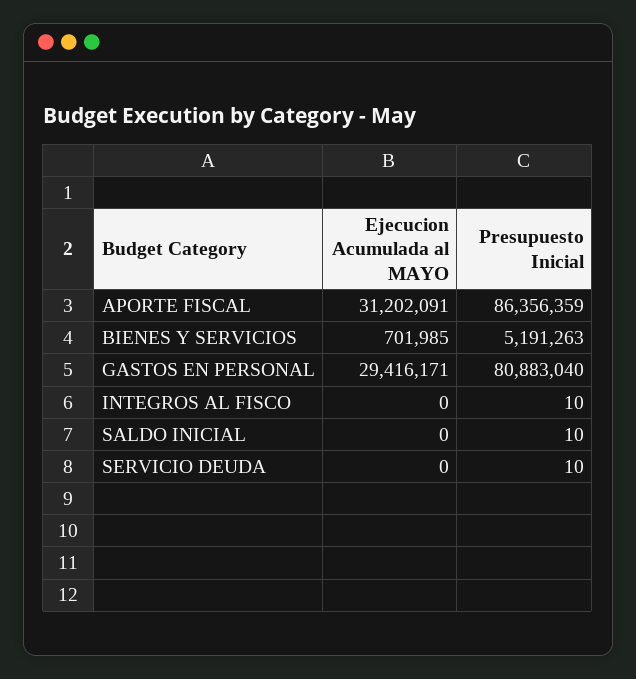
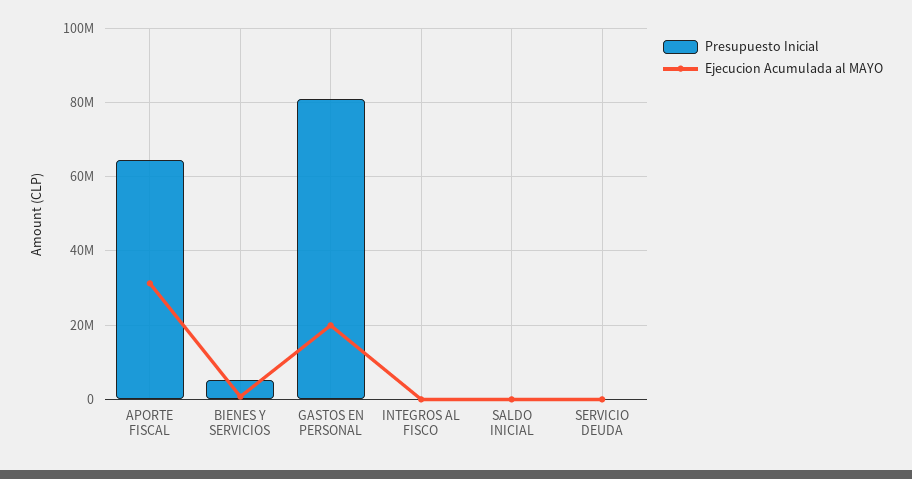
Presupuesto Inicial, APORTE FISCAL: 86356359 -> 64000000
Ejecucion Acumulada al MAYO, GASTOS EN PERSONAL: 29416171 -> 20000000

